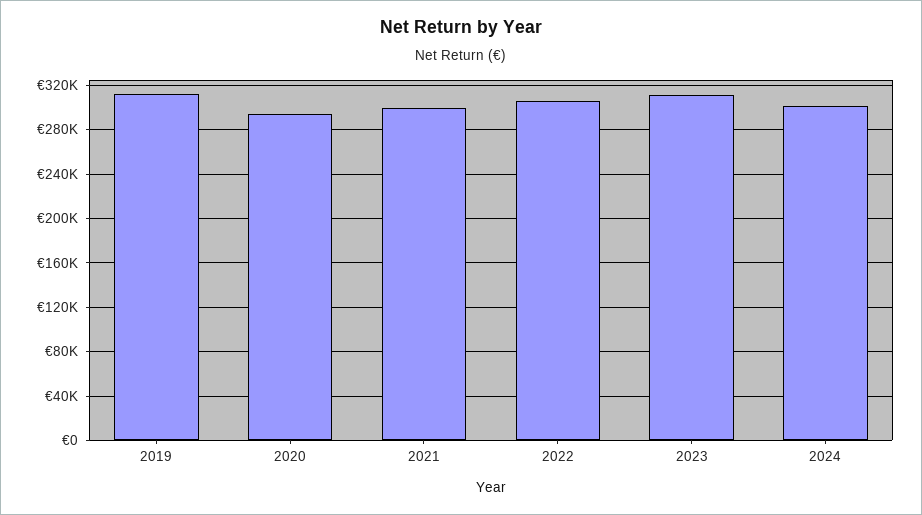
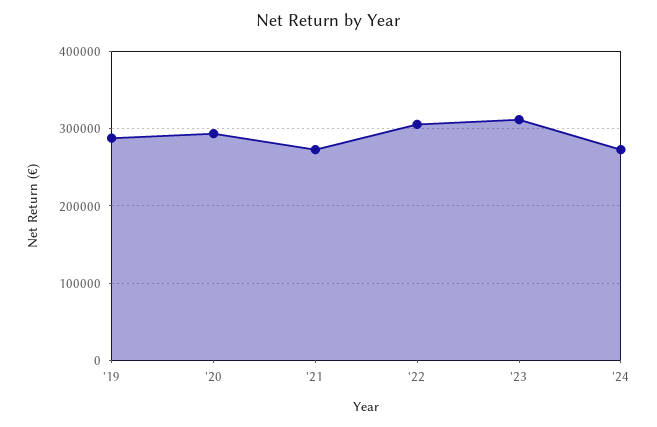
2019: 310000 -> 290000
2021: 300000 -> 270000
2024: 300000 -> 270000

